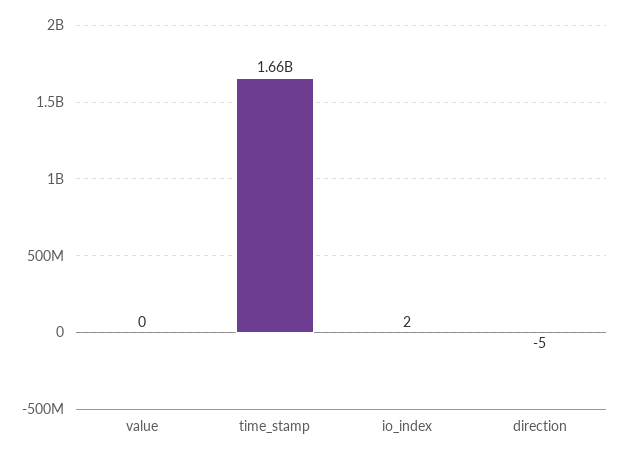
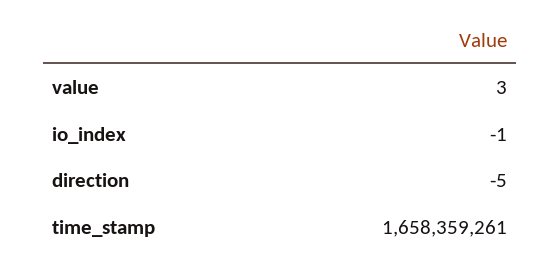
value: 0 -> 3
io_index: 2 -> -1

